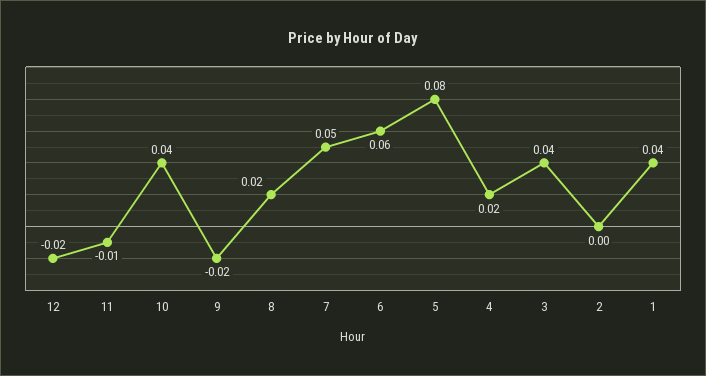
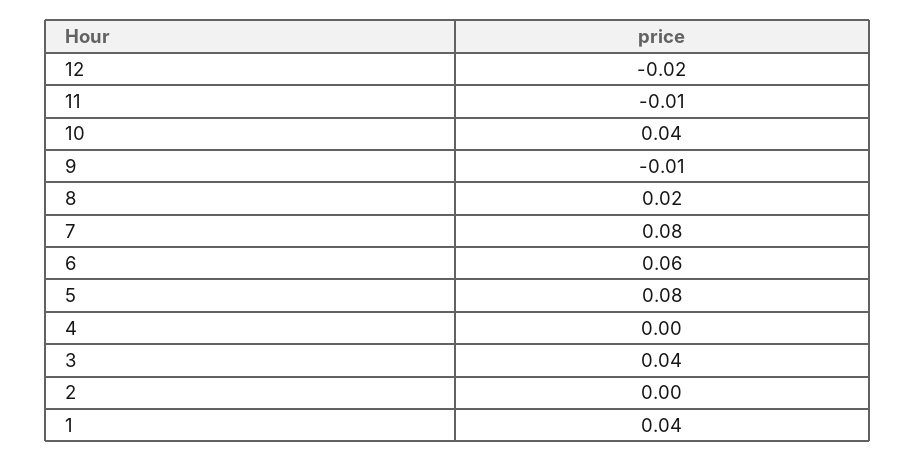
9: -0.02 -> -0.01
7: 0.05 -> 0.08
4: 0.02 -> 0

